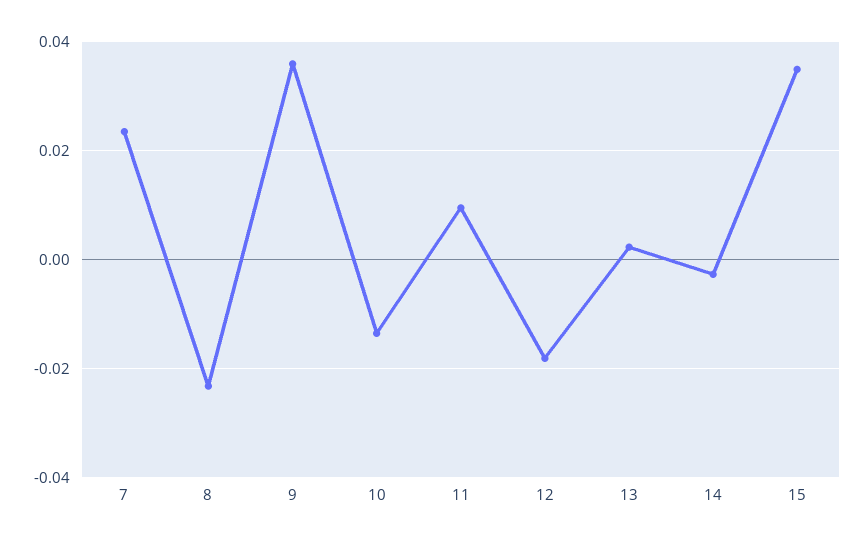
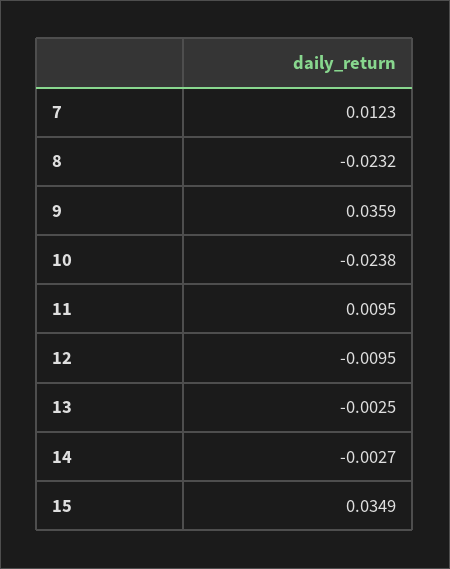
7: 0.024 -> 0.0123
10: -0.014 -> -0.0238
12: -0.018 -> -0.0095
13: 0.002 -> -0.0025

